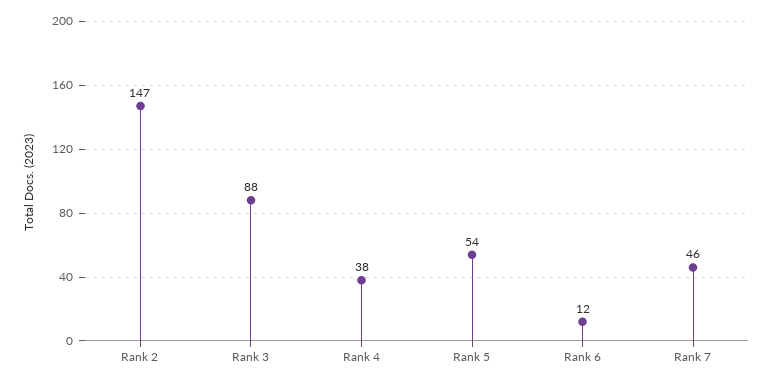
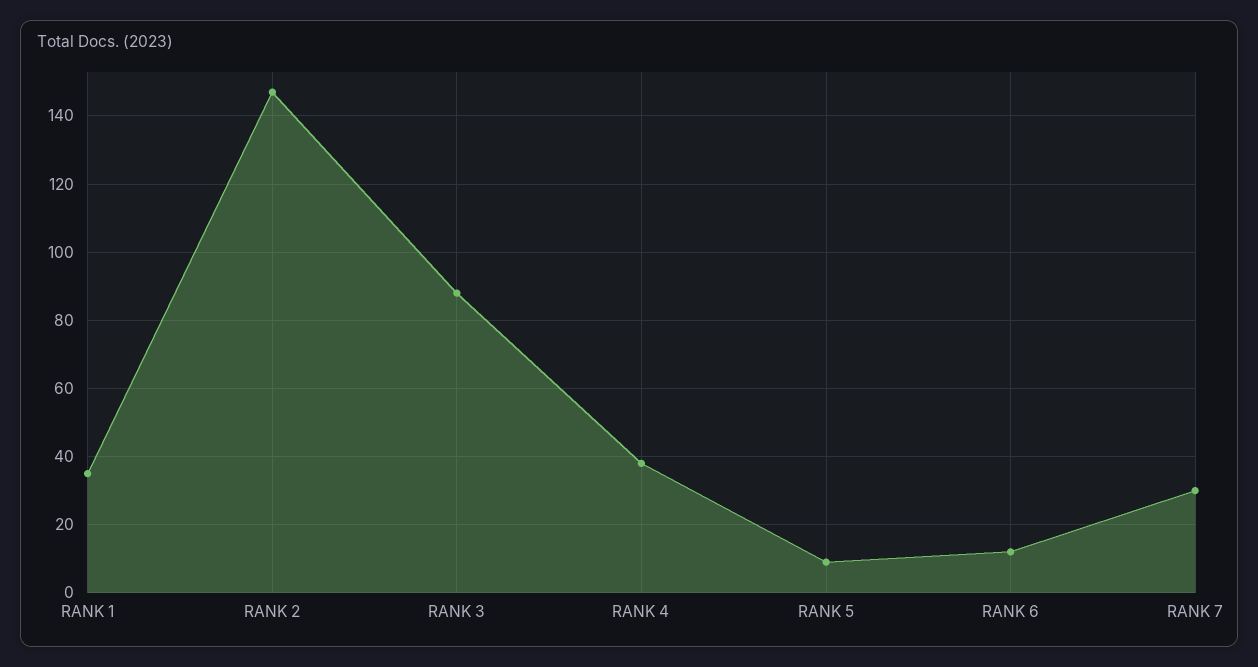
Rank 5: 54 -> 10
Rank 7: 46 -> 30
RANK 1: none -> 35

